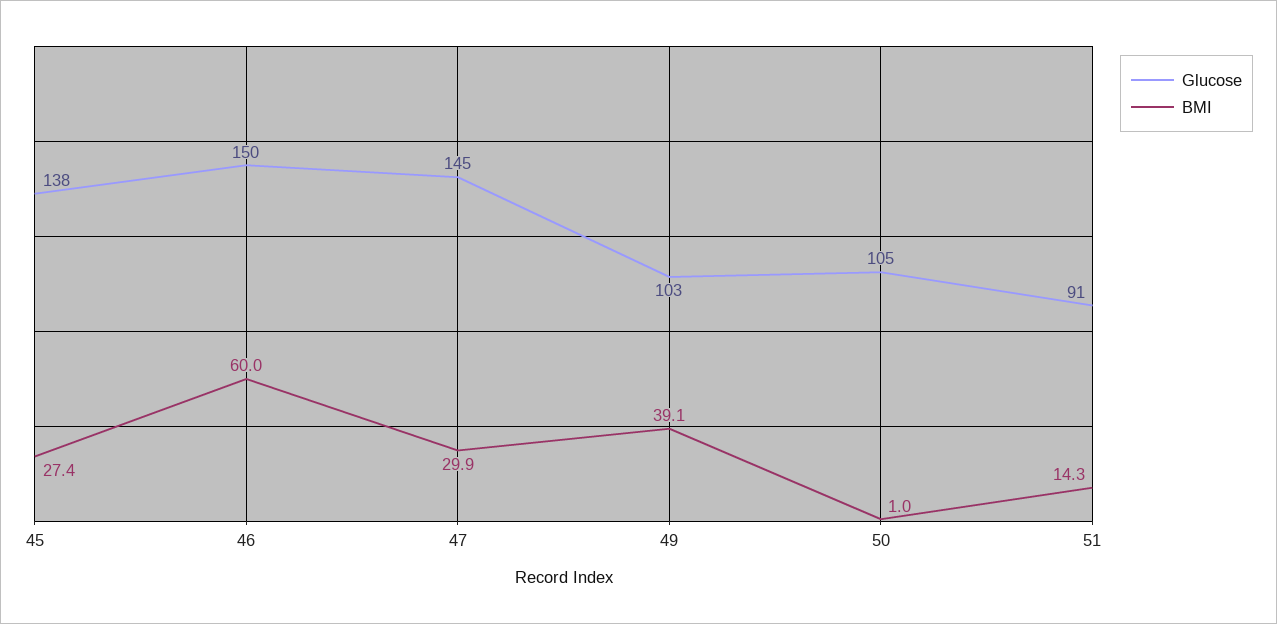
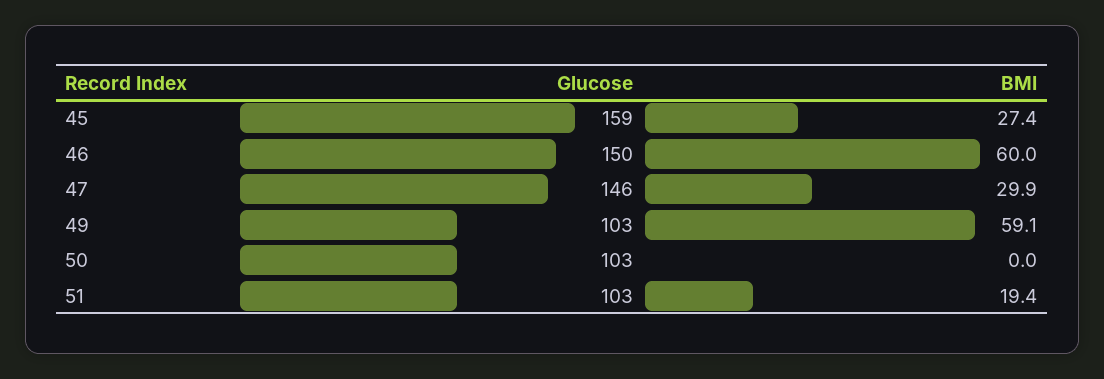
Glucose, 45: 138 -> 159
Glucose, 47: 145 -> 146
BMI, 49: 39.1 -> 59.1
Glucose, 50: 105 -> 103
BMI, 50: 1 -> 0
Glucose, 51: 91 -> 103
BMI, 51: 14.3 -> 19.4

